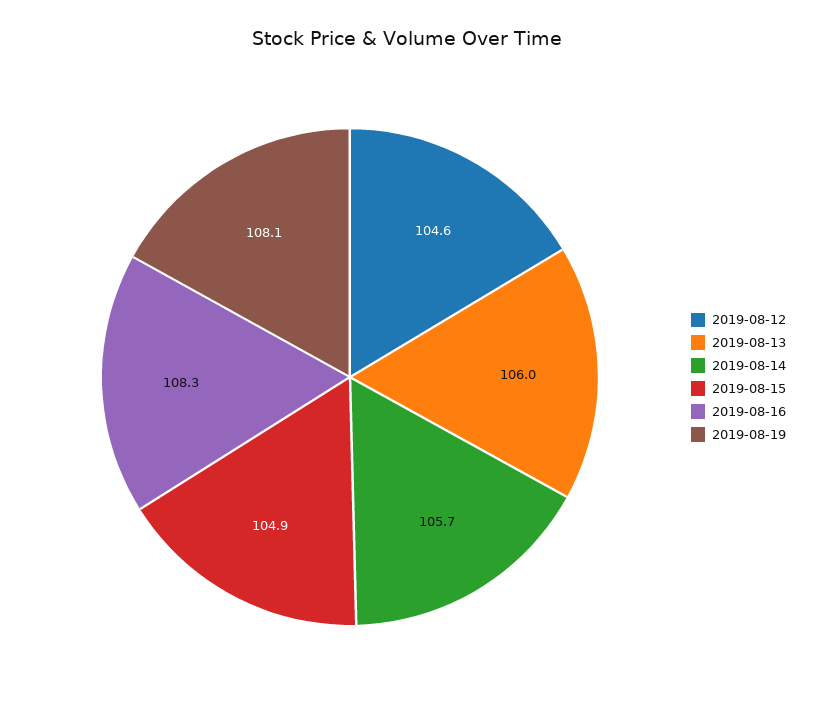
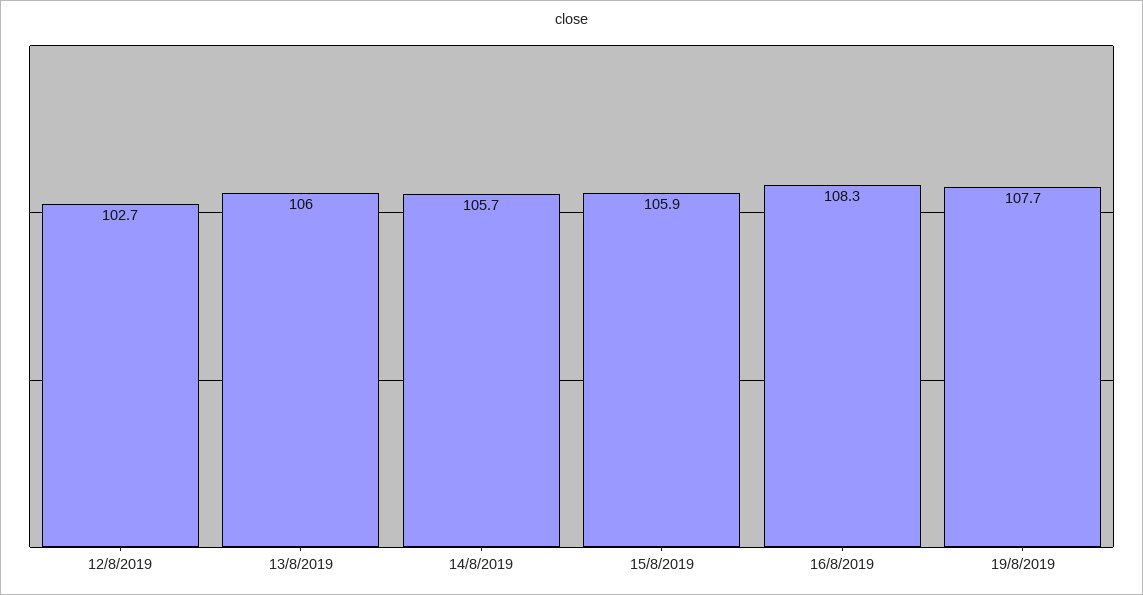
2019-08-12: 104.6 -> 102.7
2019-08-15: 104.9 -> 105.9
2019-08-19: 108.1 -> 107.7

